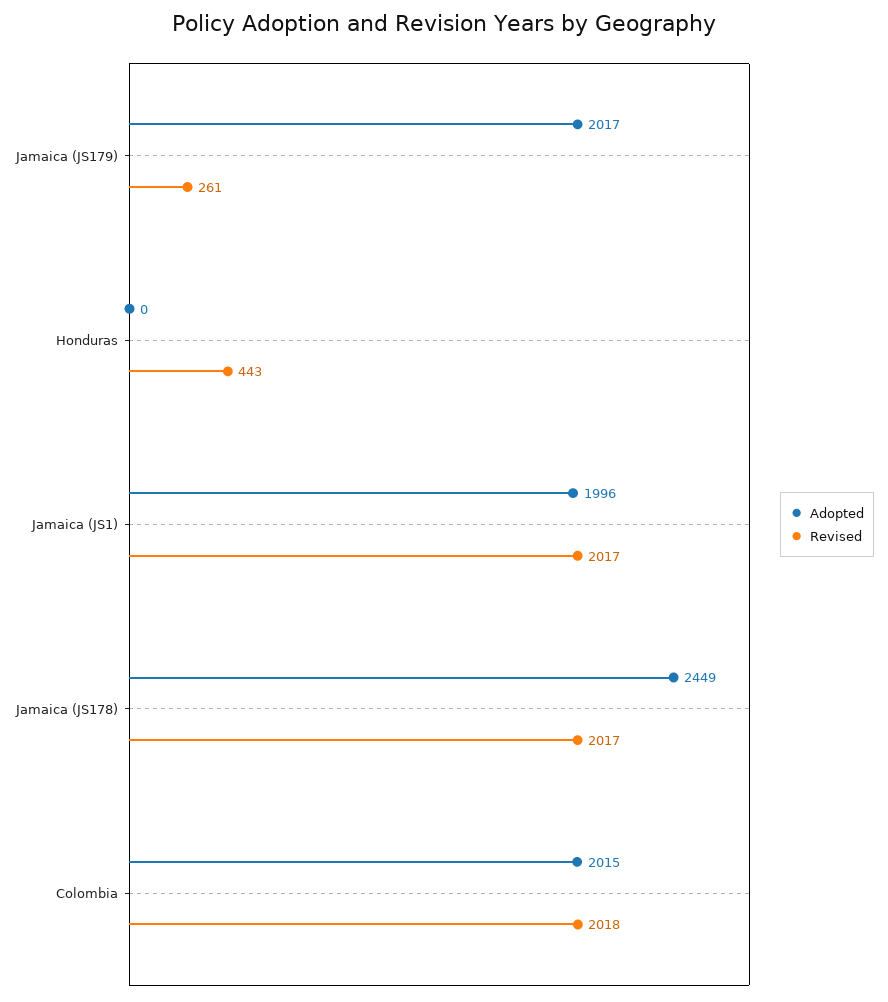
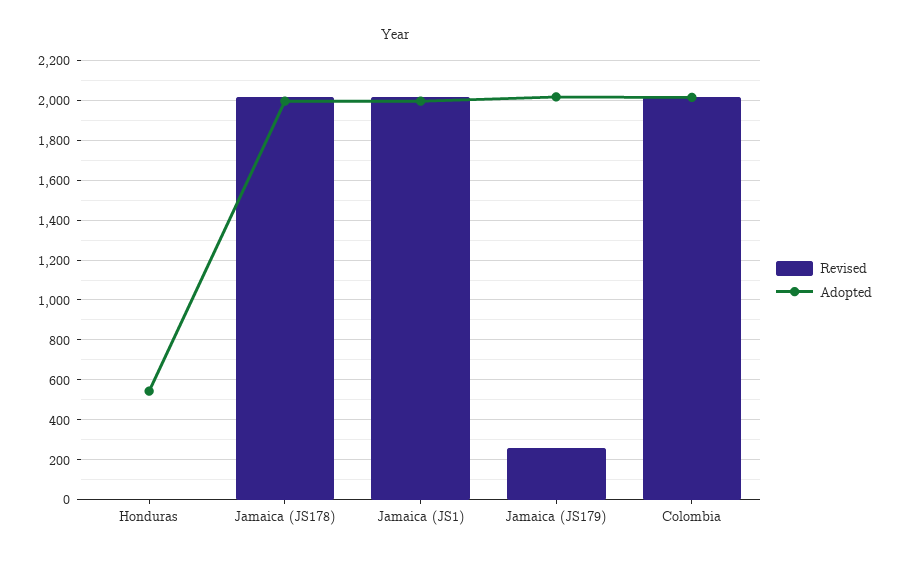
Adopted, Honduras: 0 -> 550
Revised, Honduras: 443 -> 0
Adopted, Jamaica (JS178): 2449 -> 2000

